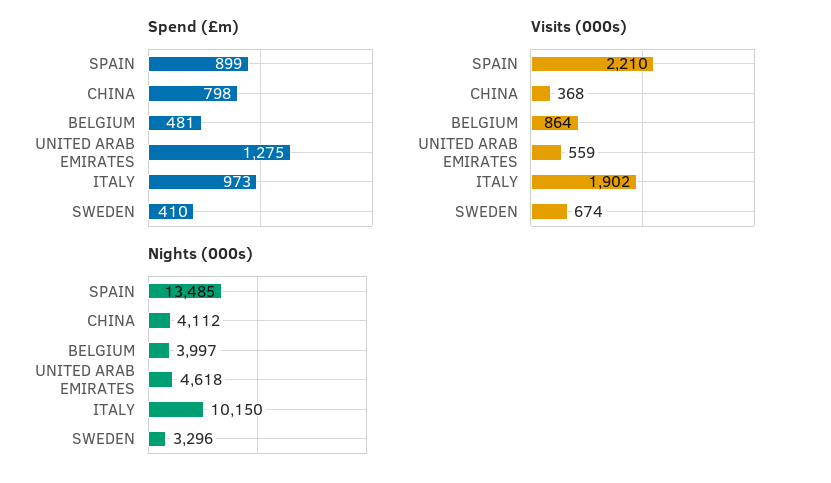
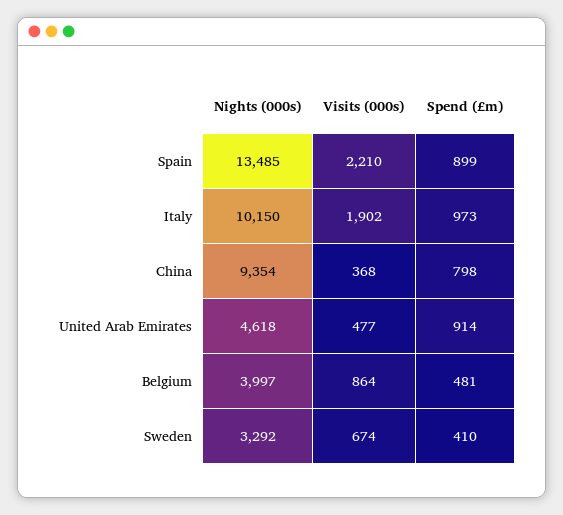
Spend (£m), UNITED ARAB EMIRATES: 1275 -> 914
Visits (000s), UNITED ARAB EMIRATES: 559 -> 477
Nights (000s), CHINA: 4112 -> 9354
Nights (000s), SWEDEN: 3296 -> 3292

